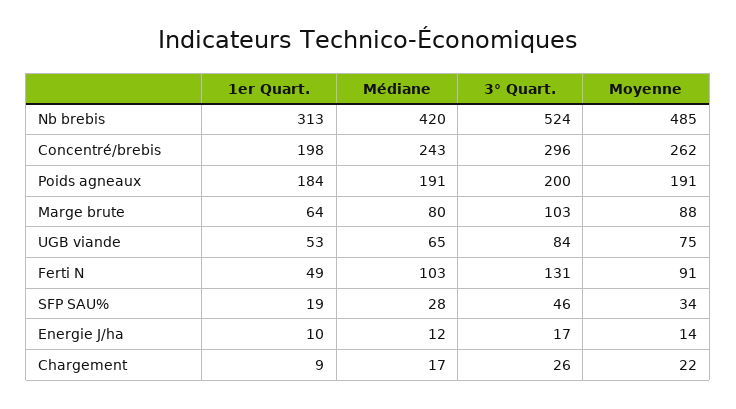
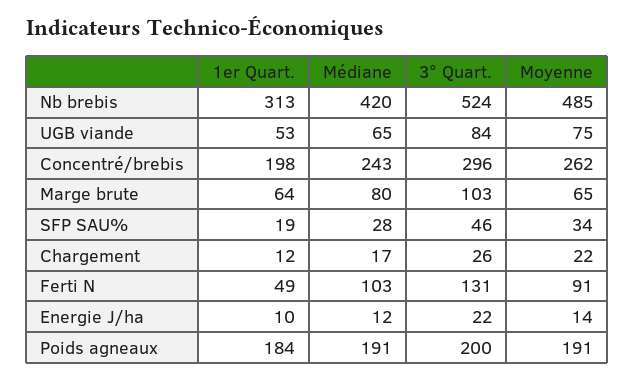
Moyenne, Marge brute: 88 -> 65
3° Quart., Energie J/ha: 17 -> 22
1er Quart., Chargement: 9 -> 12

